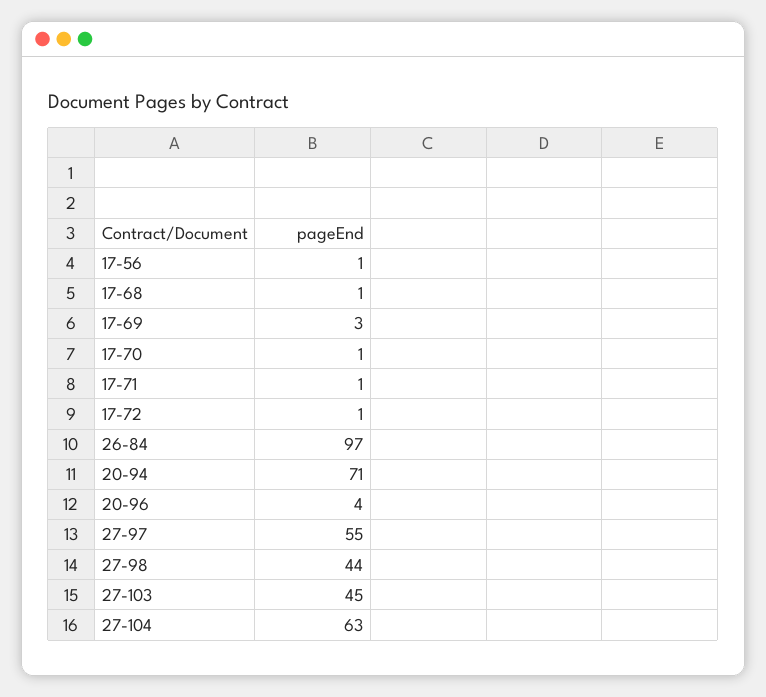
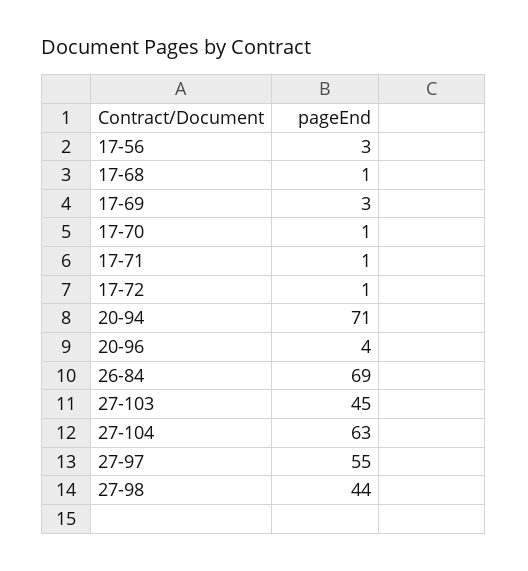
17-56: 1 -> 3
26-84: 97 -> 69

